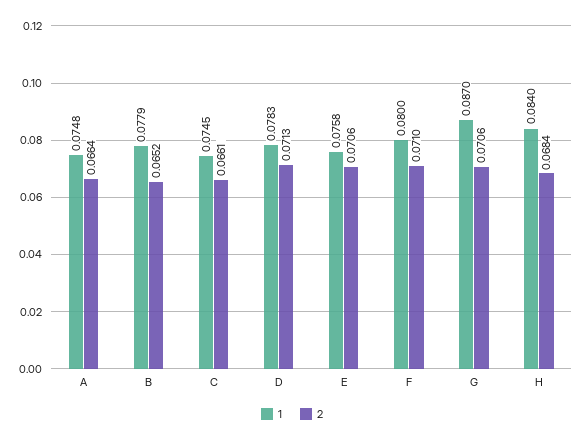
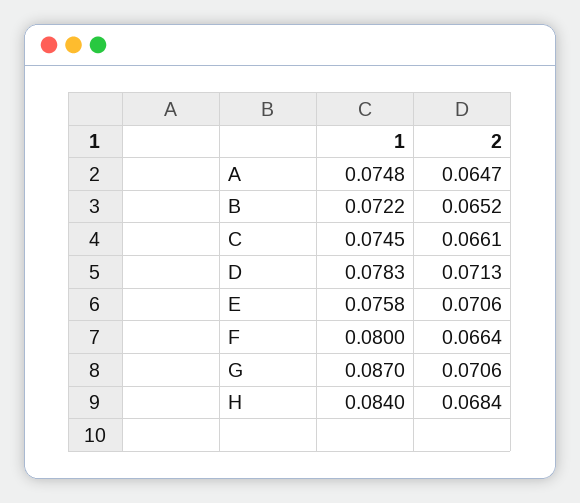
2, A: 0.0664 -> 0.0647
1, B: 0.0779 -> 0.0722
2, F: 0.071 -> 0.0664

